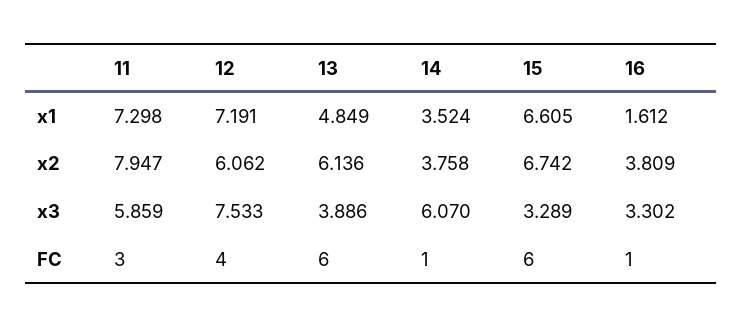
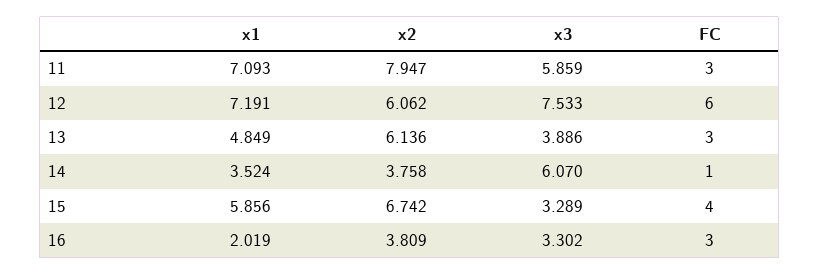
11, x1: 7.298 -> 7.093
15, x1: 6.605 -> 5.856
16, x1: 1.612 -> 2.019
12, FC: 4 -> 6
13, FC: 6 -> 3
15, FC: 6 -> 4
16, FC: 1 -> 3

